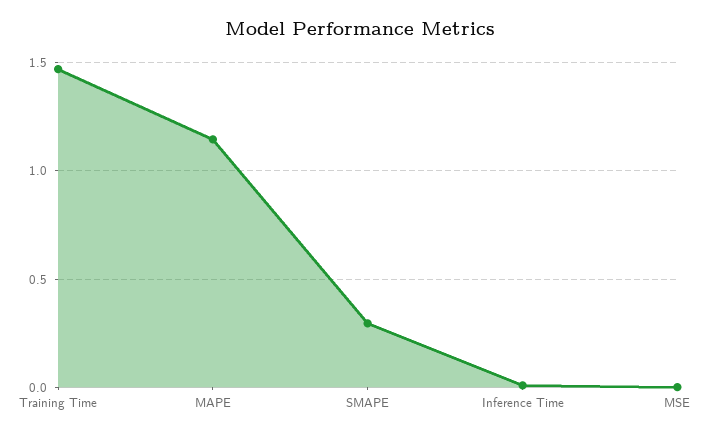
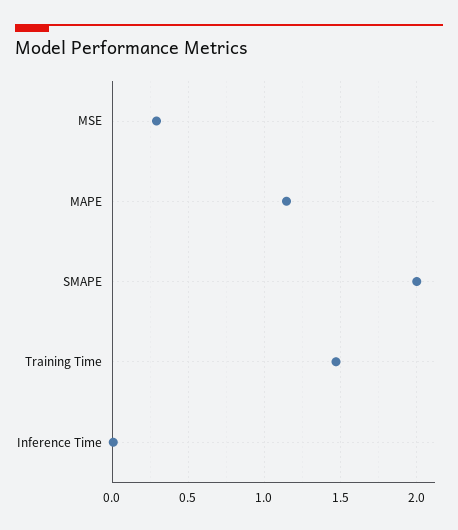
SMAPE: 0.3 -> 2
MSE: 0 -> 0.3

